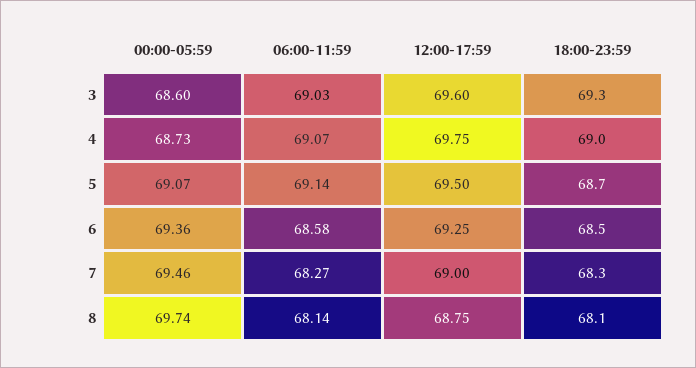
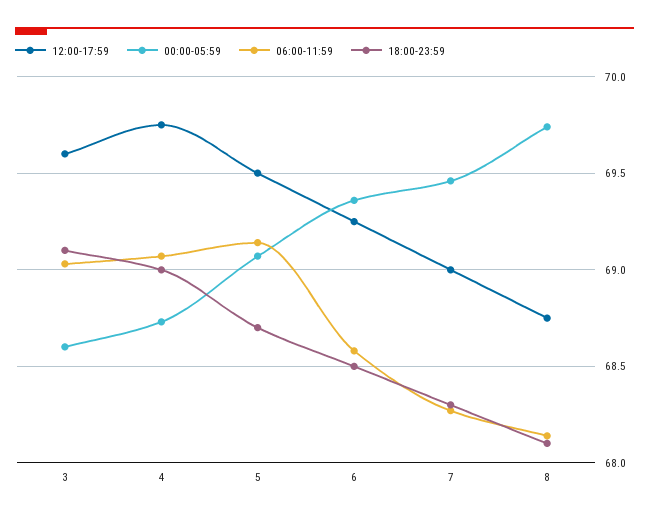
18:00-23:59, 3: 69.3 -> 69.1

